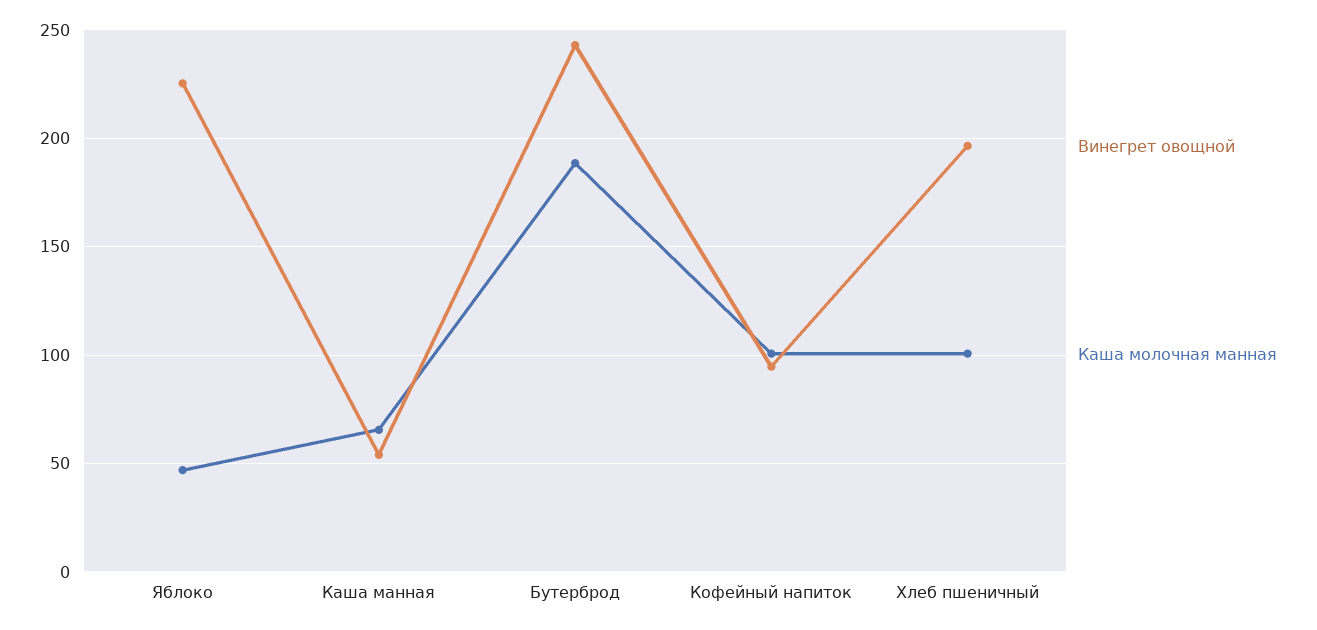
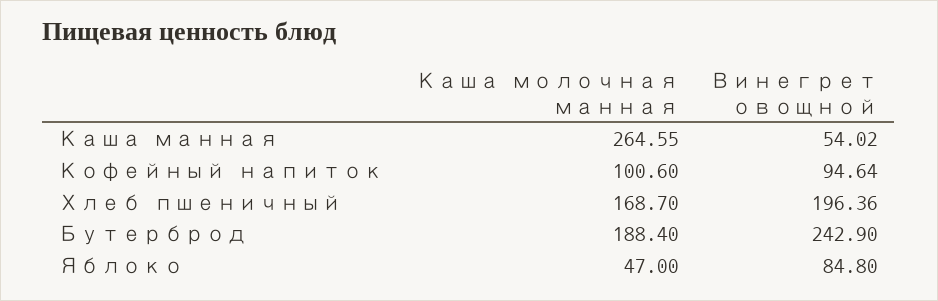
Винегрет овощной, Яблоко: 225 -> 84.8
Каша молочная манная, Каша манная: 65 -> 264.55
Каша молочная манная, Хлеб пшеничный: 100 -> 168.7

